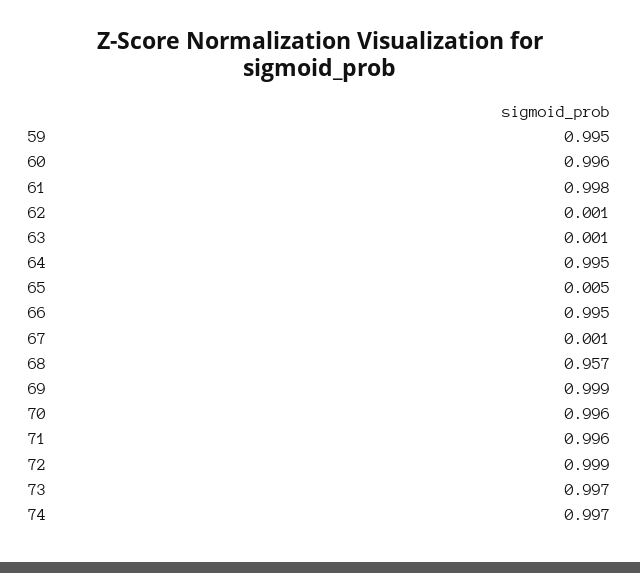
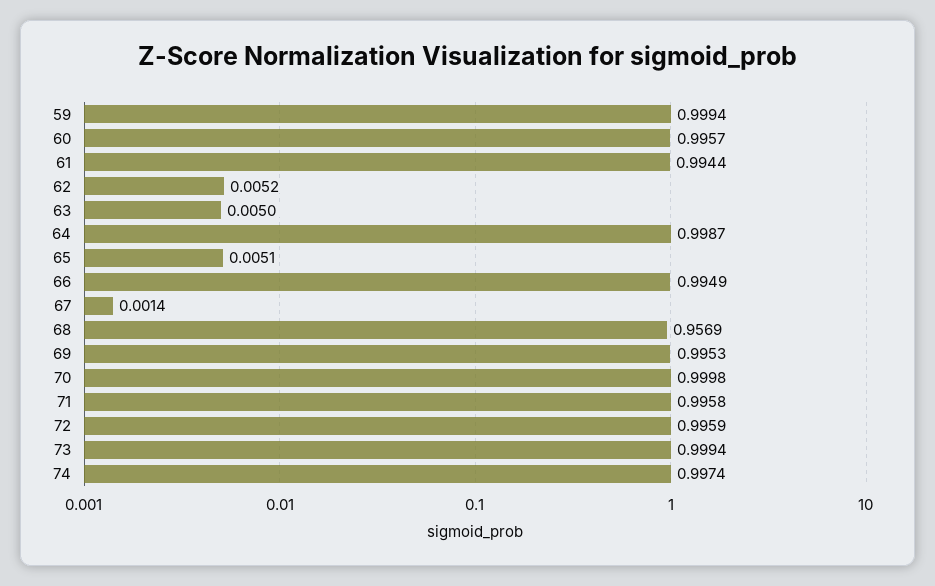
59: 0.995 -> 0.9994
61: 0.998 -> 0.9944
62: 0.001 -> 0.0052
63: 0.001 -> 0.005
64: 0.995 -> 0.9987
69: 0.999 -> 0.9953
70: 0.996 -> 0.9998
72: 0.999 -> 0.9959
73: 0.997 -> 0.9994

